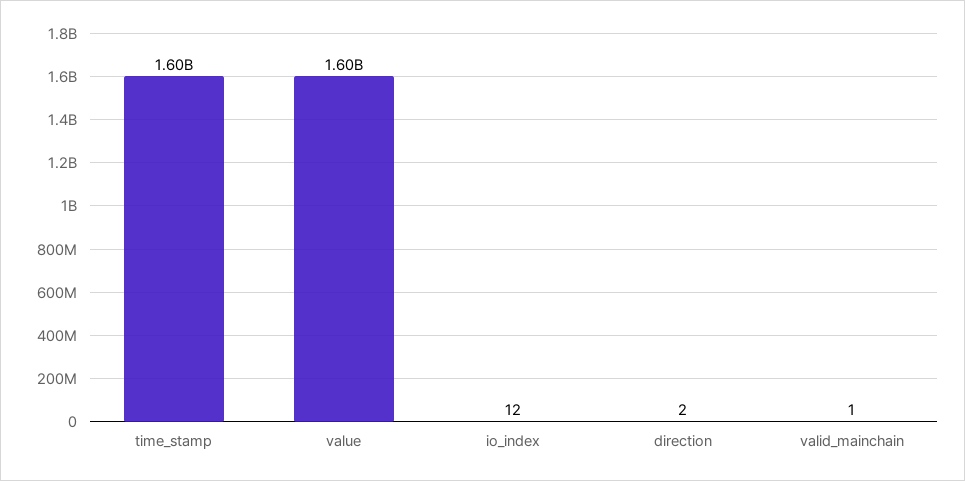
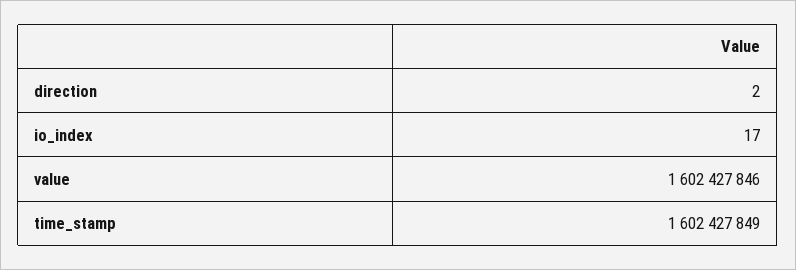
io_index: 12 -> 17
valid_mainchain: 1 -> none

